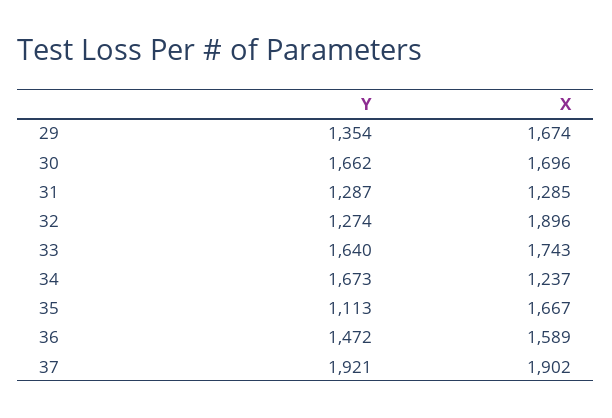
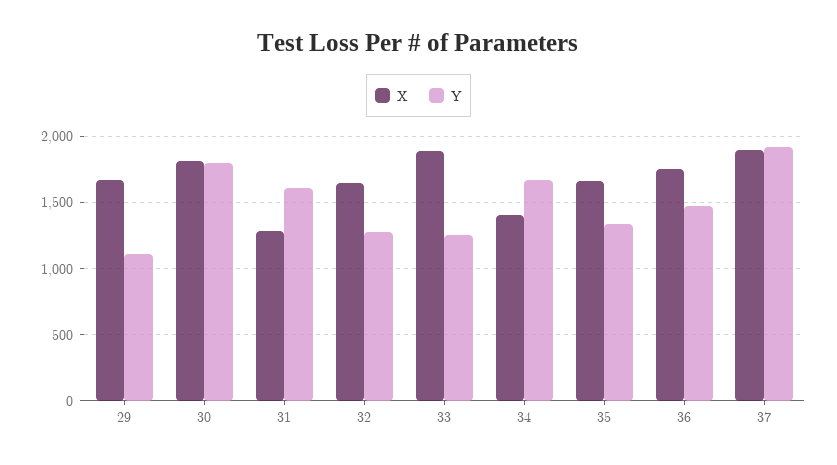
Y, 29: 1354 -> 1100
Y, 30: 1662 -> 1800
X, 30: 1696 -> 1800
Y, 31: 1287 -> 1600
X, 32: 1896 -> 1650
Y, 33: 1640 -> 1250
X, 33: 1743 -> 1900
X, 34: 1237 -> 1400
Y, 35: 1113 -> 1350
X, 36: 1589 -> 1750

